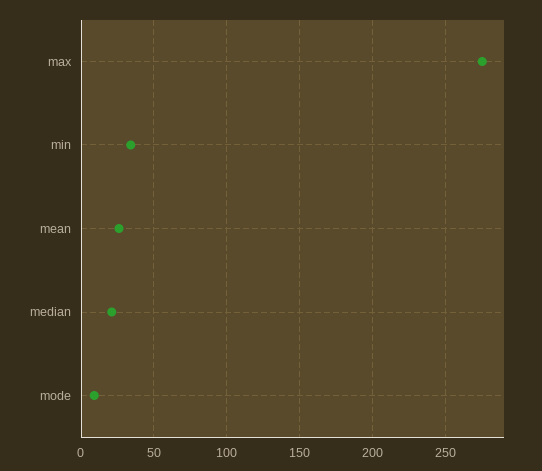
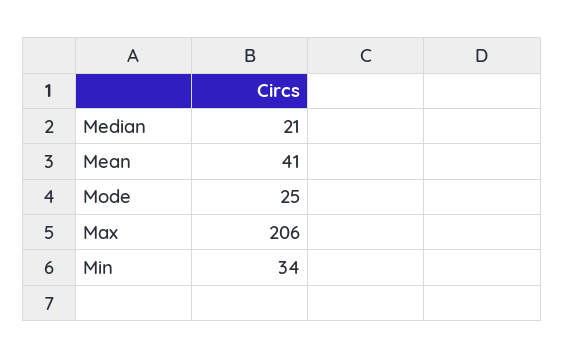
max: 275 -> 206
mean: 25 -> 41
mode: 10 -> 25

